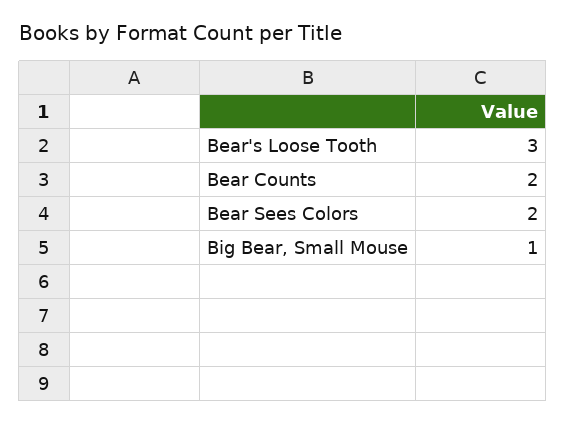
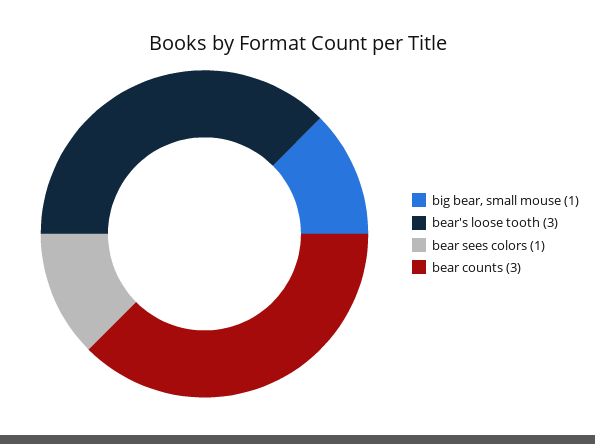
Bear Counts: 2 -> 3
Bear Sees Colors: 2 -> 1

